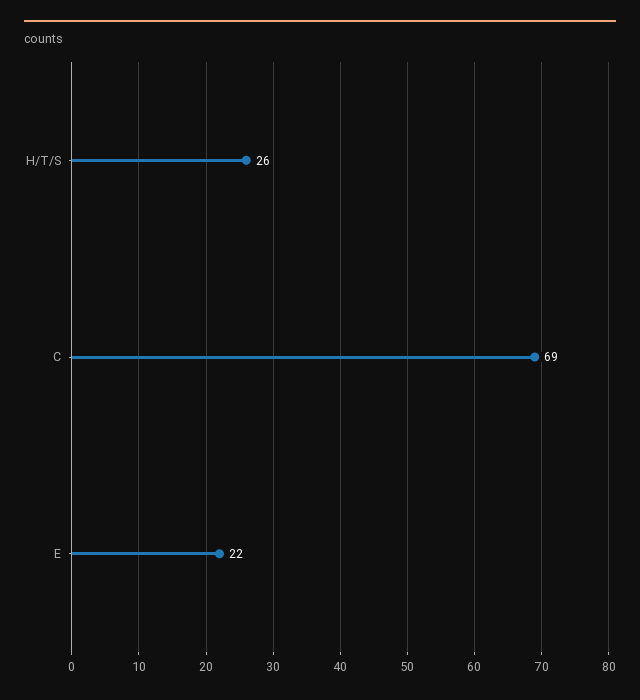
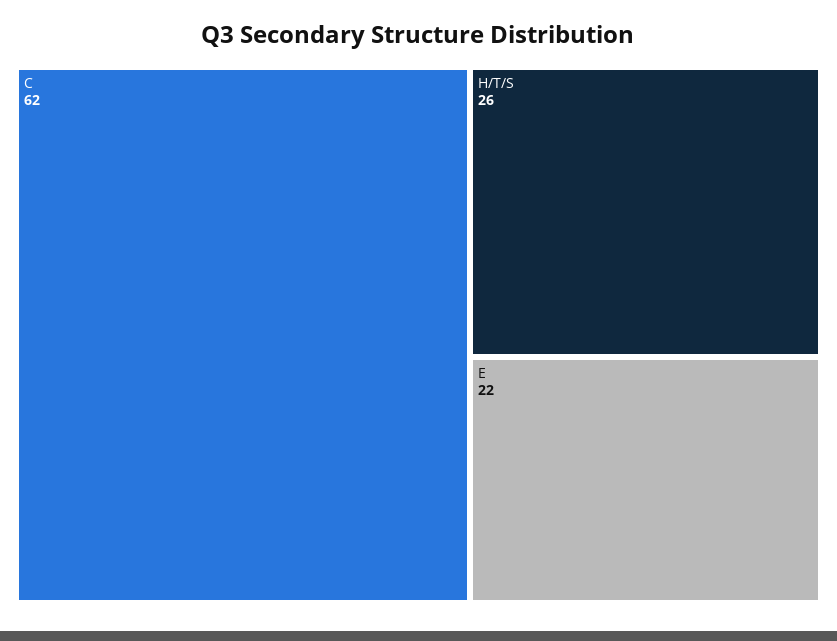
C: 69 -> 62

